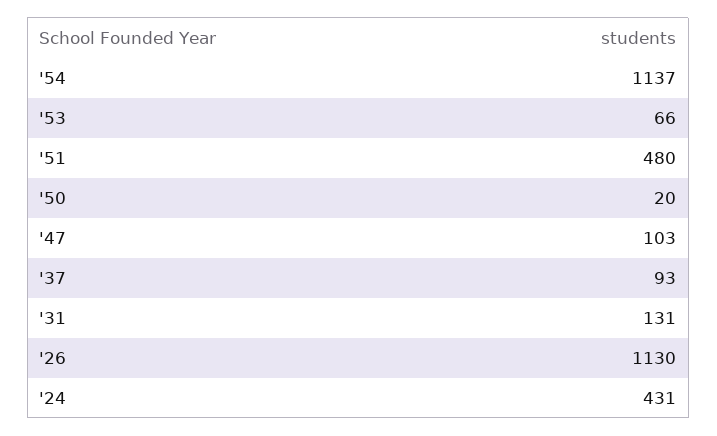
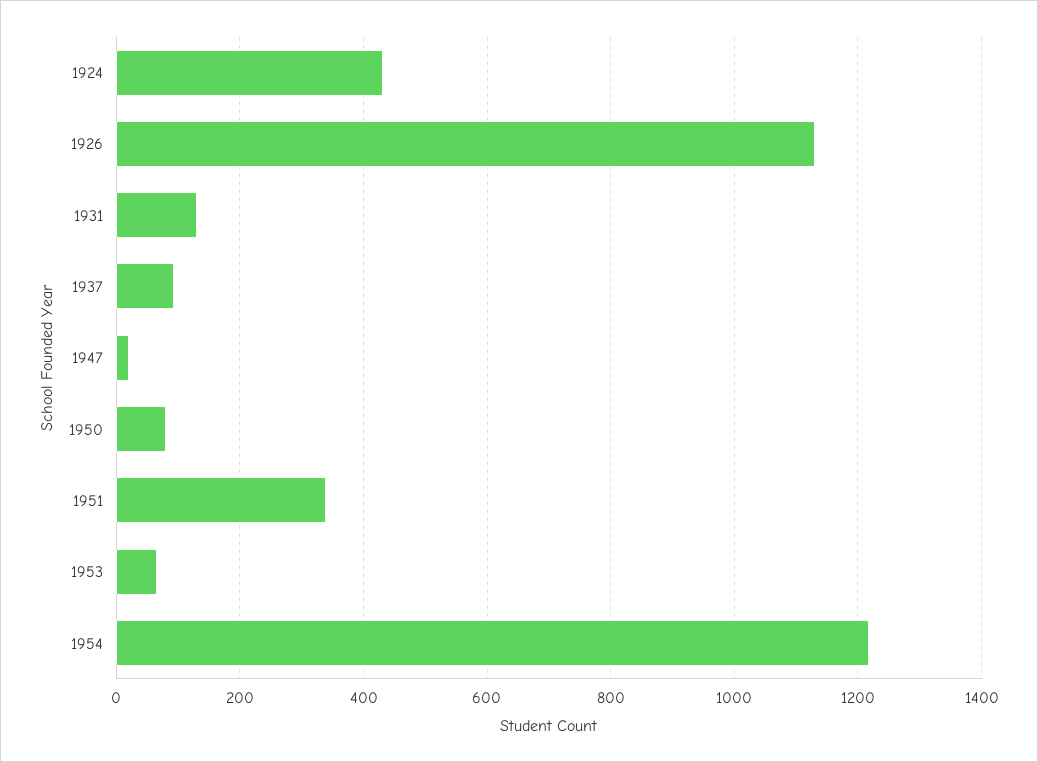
'54: 1137 -> 1220
'51: 480 -> 340
'50: 20 -> 80
'47: 103 -> 20

